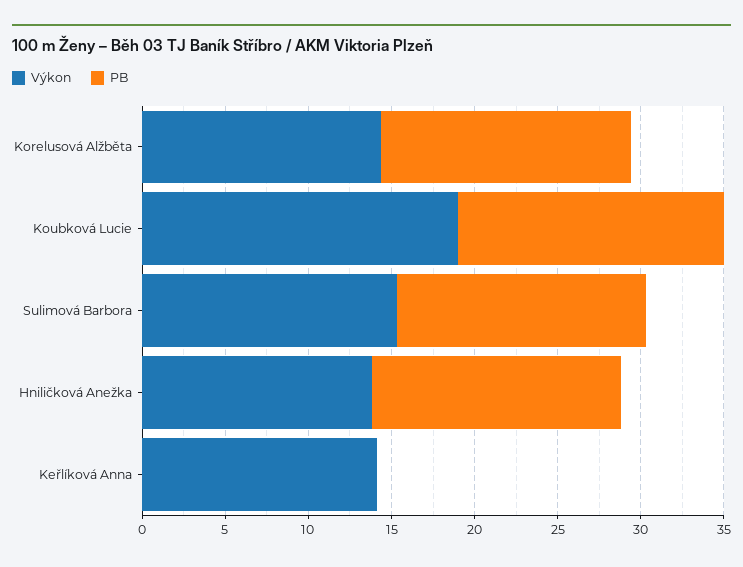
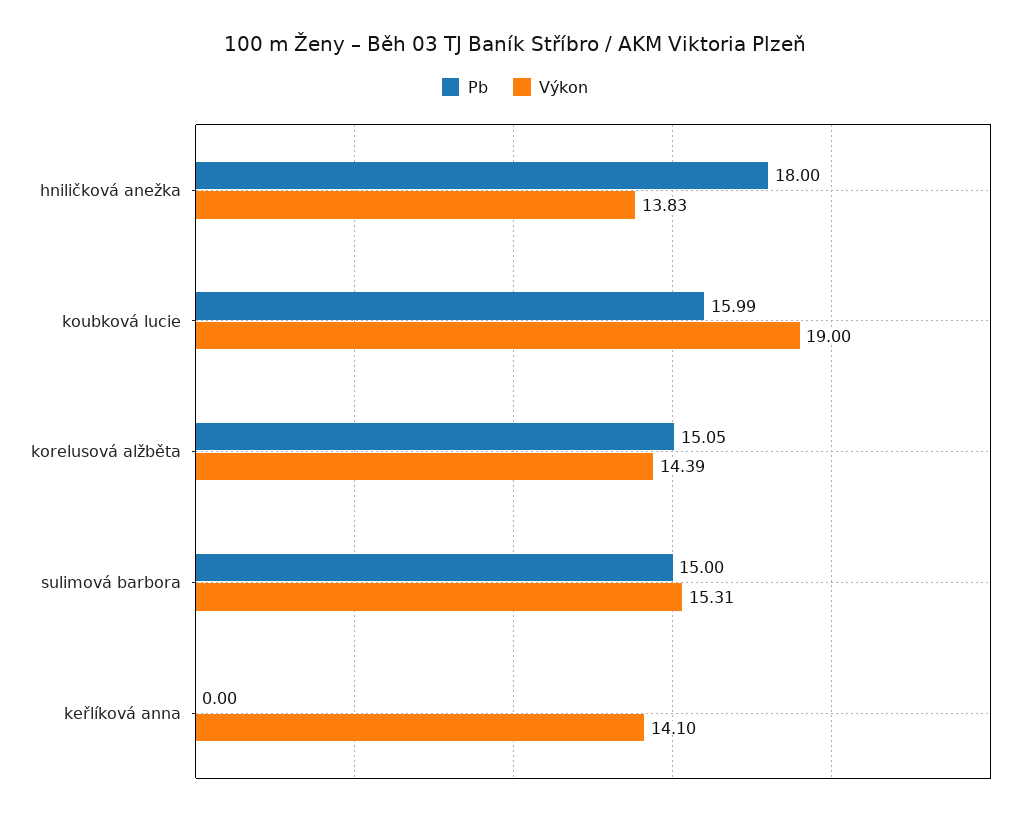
PB, Hniličková Anežka: 15 -> 18

